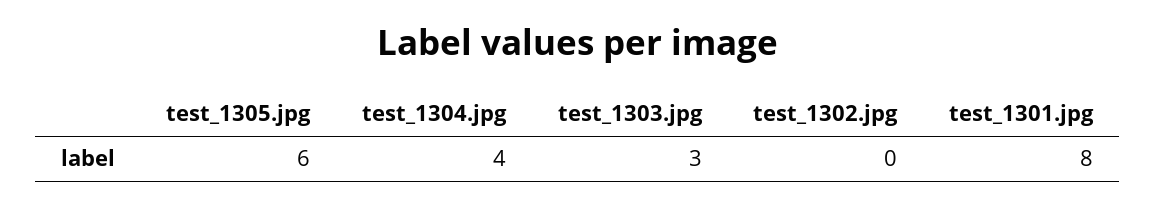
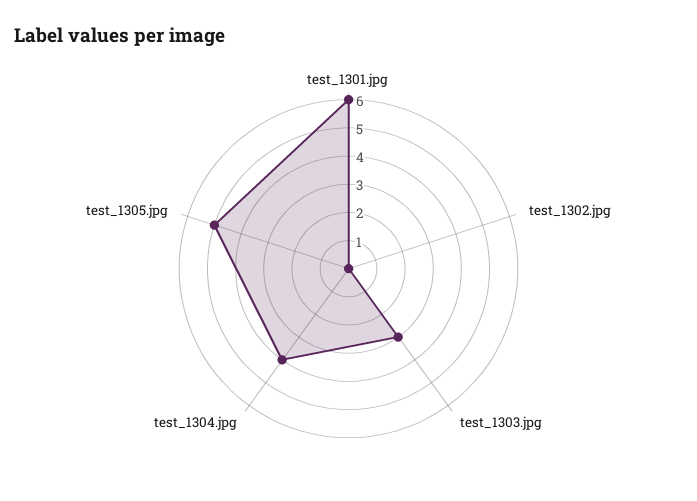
test_1305.jpg: 6 -> 5
test_1301.jpg: 8 -> 6

